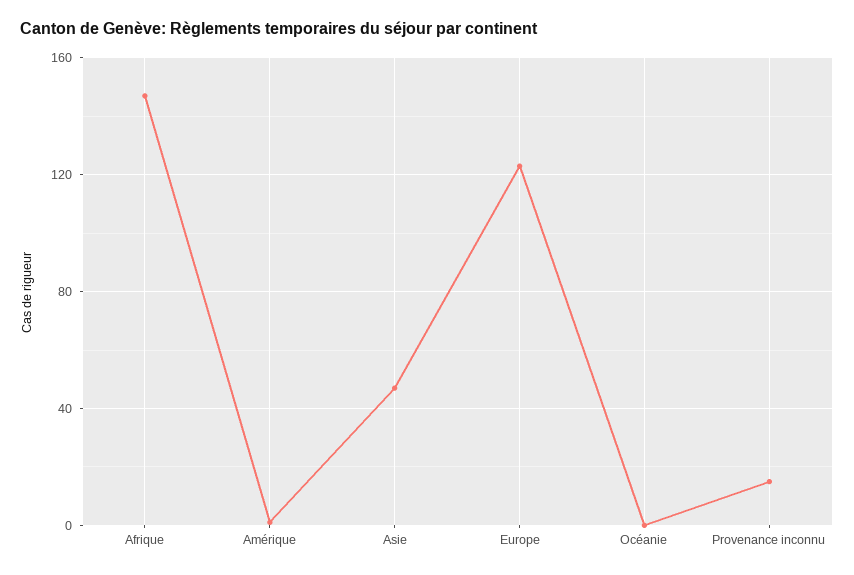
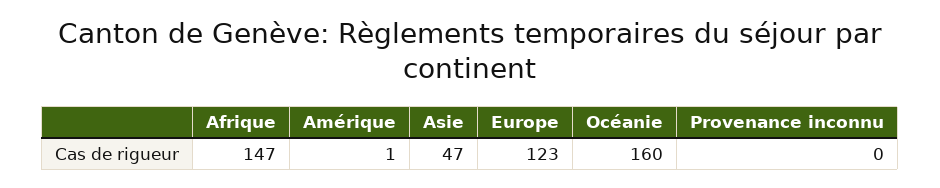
Océanie: 0 -> 160
Provenance inconnu: 15 -> 0

